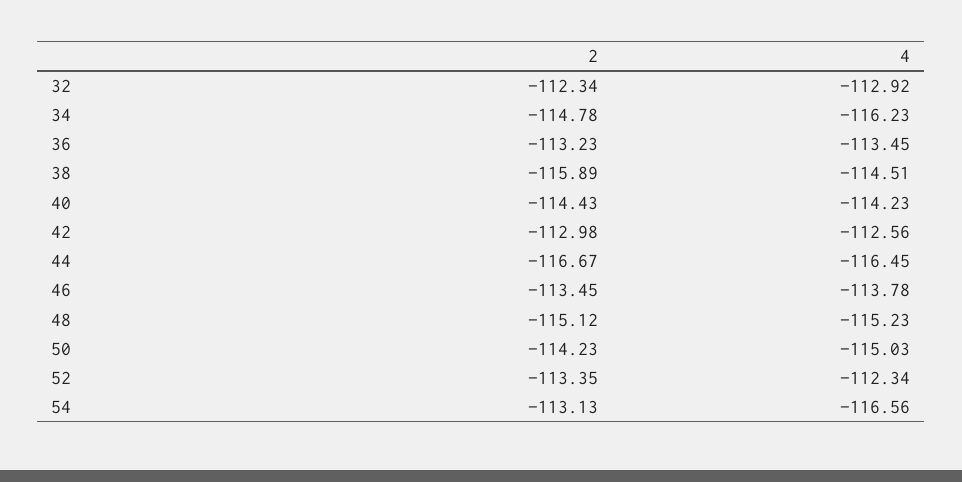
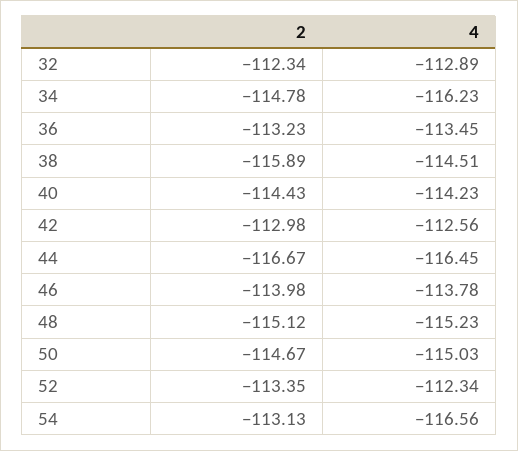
4, 32: -112.92 -> -112.89
2, 46: -113.45 -> -113.98
2, 50: -114.23 -> -114.67

